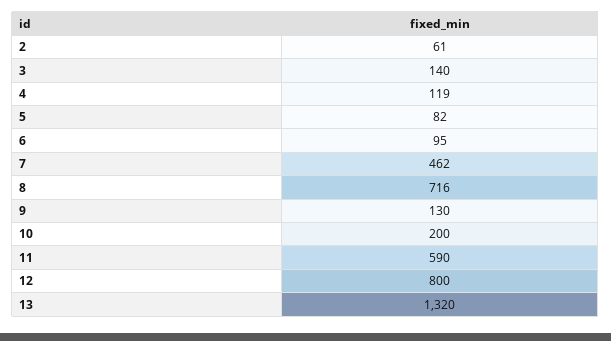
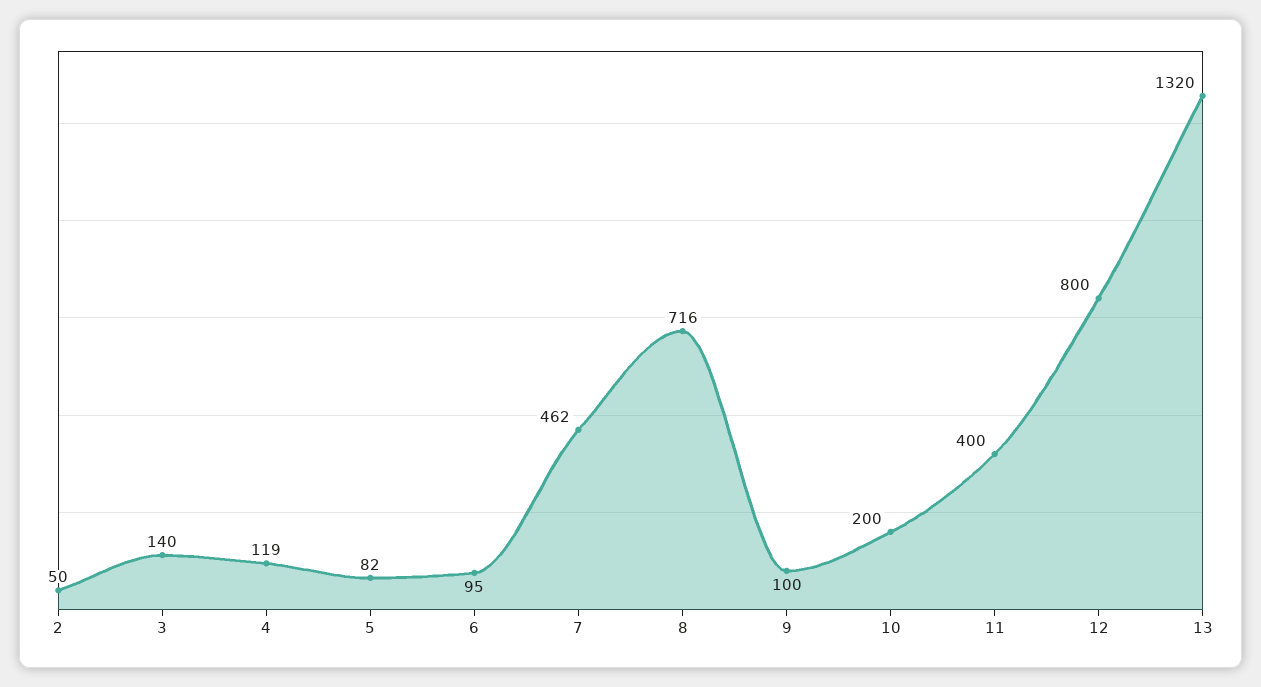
2: 61 -> 50
9: 130 -> 100
11: 590 -> 400

